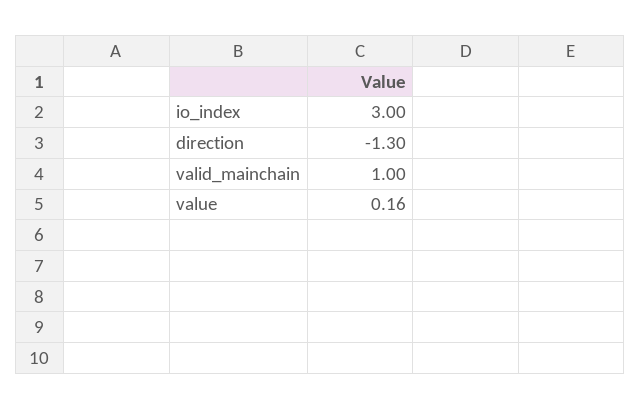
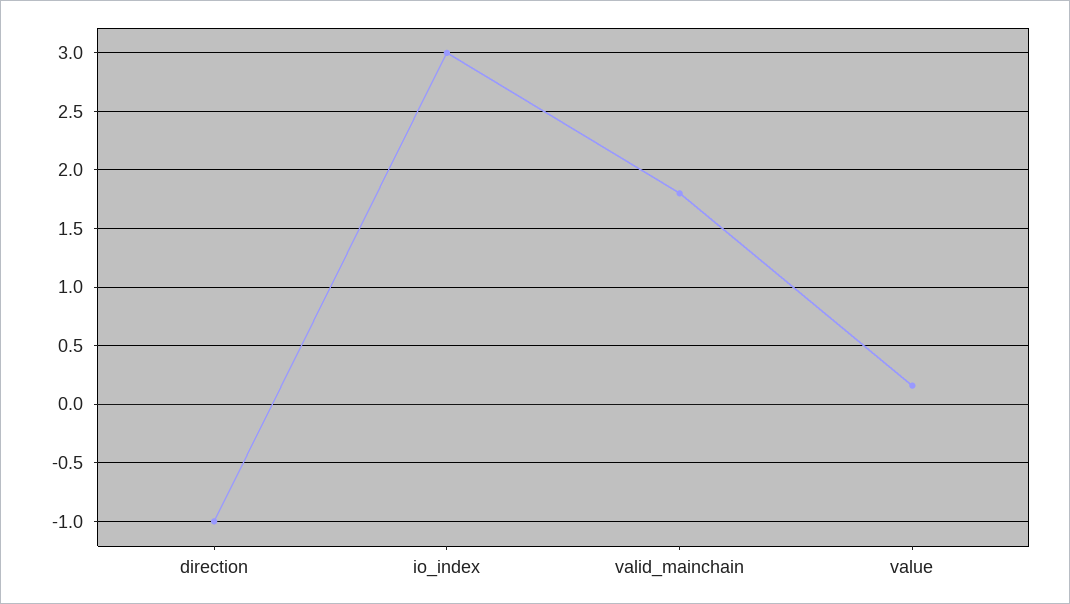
direction: -1.3 -> -1
valid_mainchain: 1 -> 1.8

